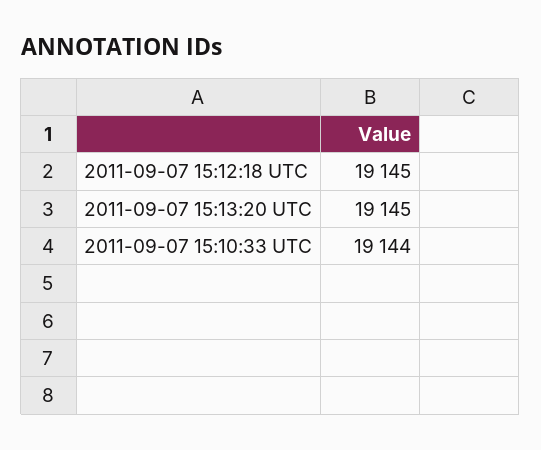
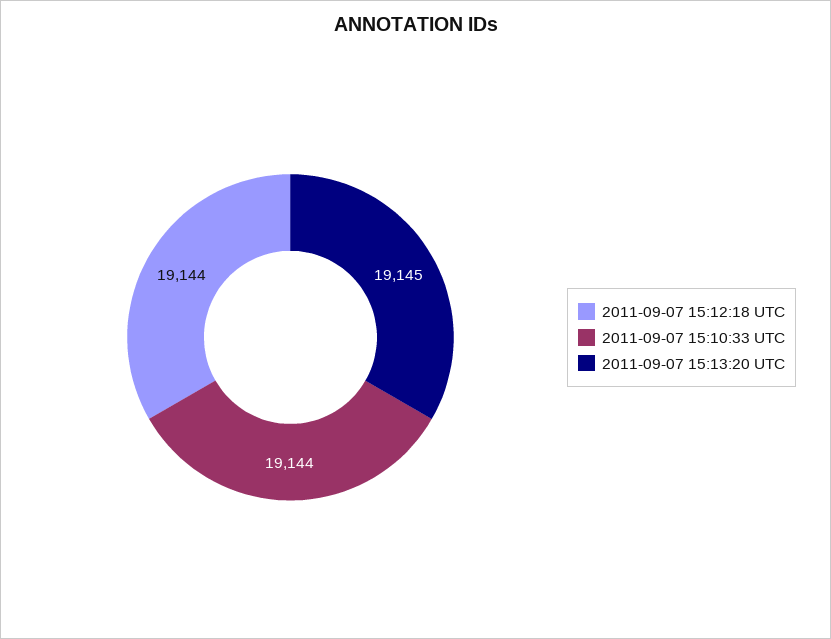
2011-09-07 15:12:18 UTC: 19145 -> 19144

